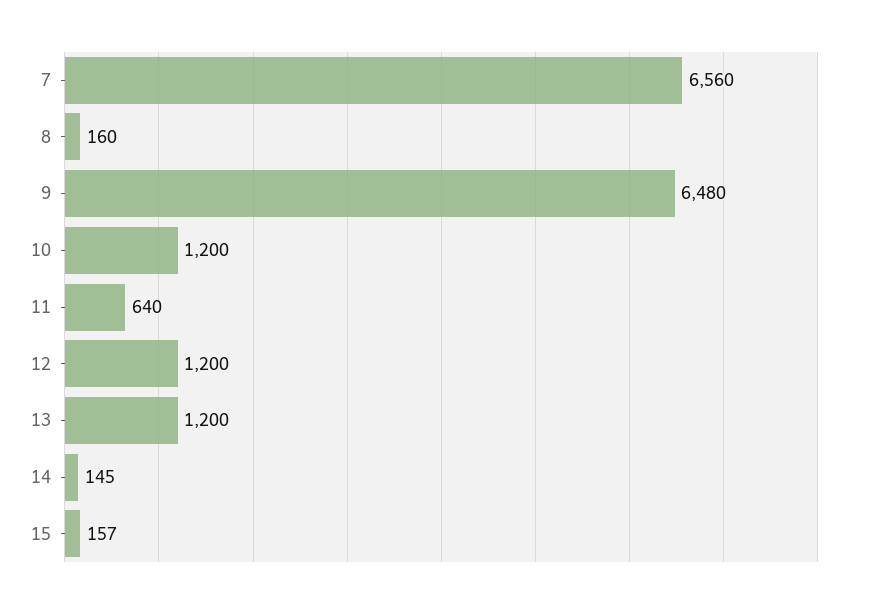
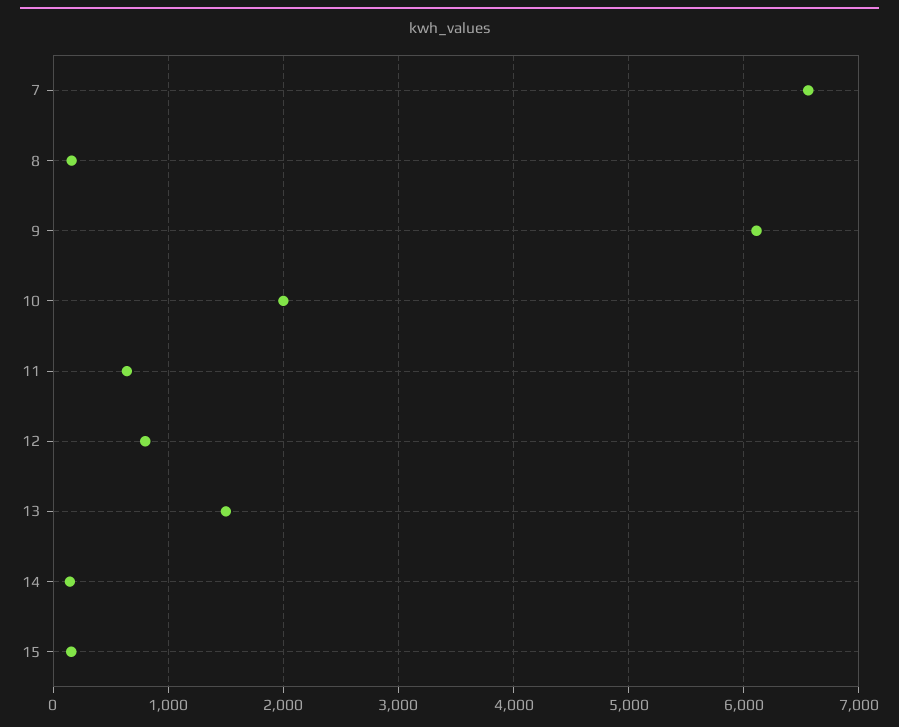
9: 6480 -> 6100
10: 1200 -> 2000
12: 1200 -> 800
13: 1200 -> 1500

